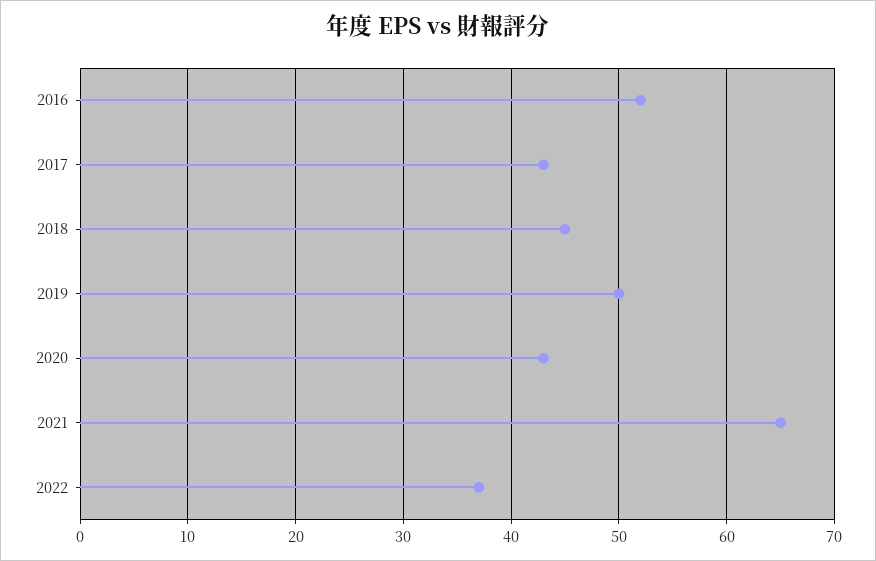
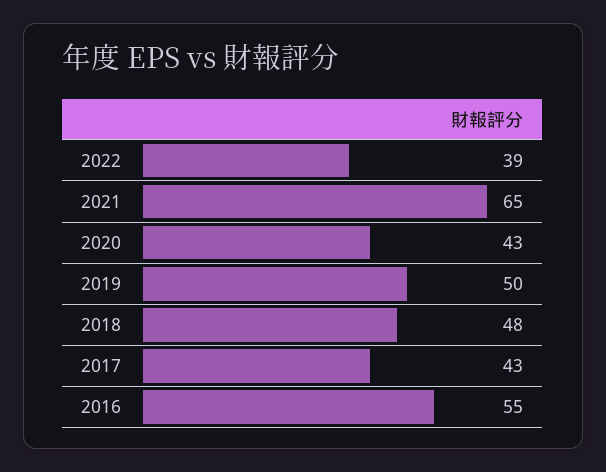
2016: 52 -> 55
2018: 45 -> 48
2022: 37 -> 39

